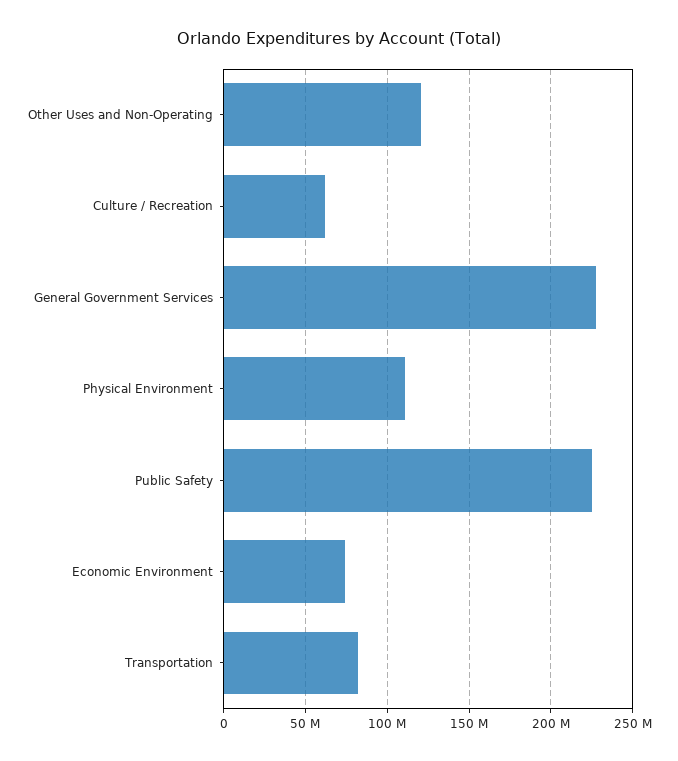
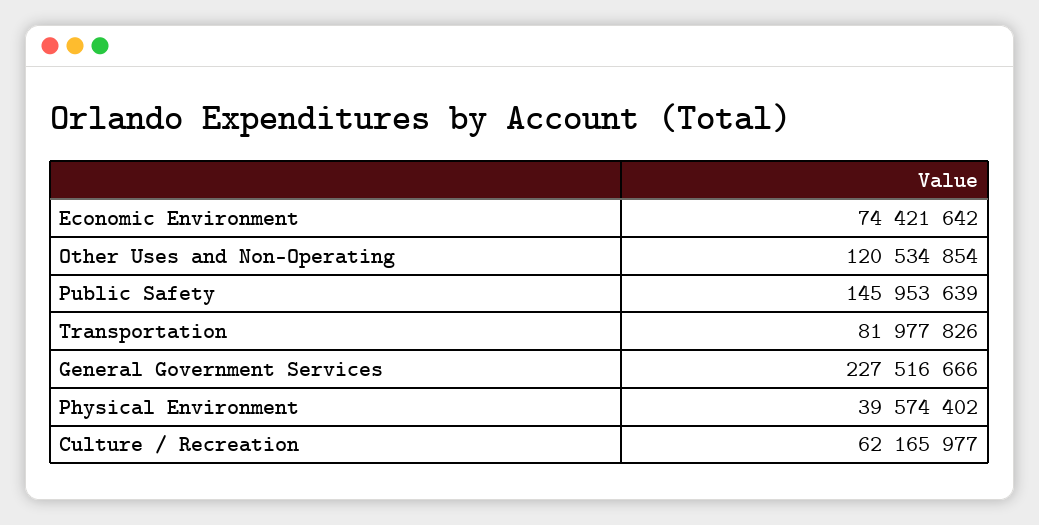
Physical Environment: 110000000 -> 39574402
Public Safety: 225000000 -> 145953639

